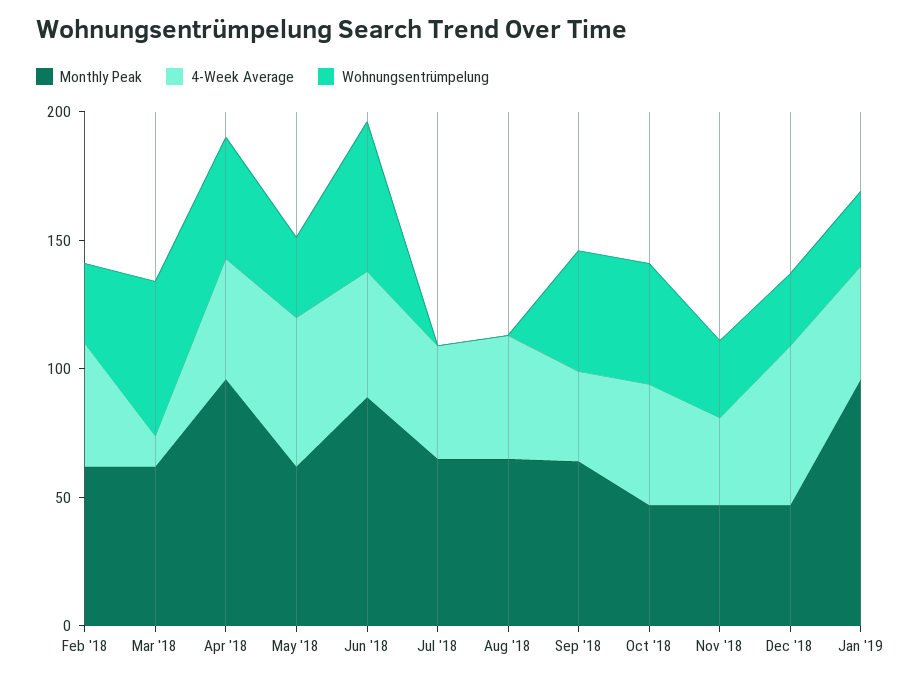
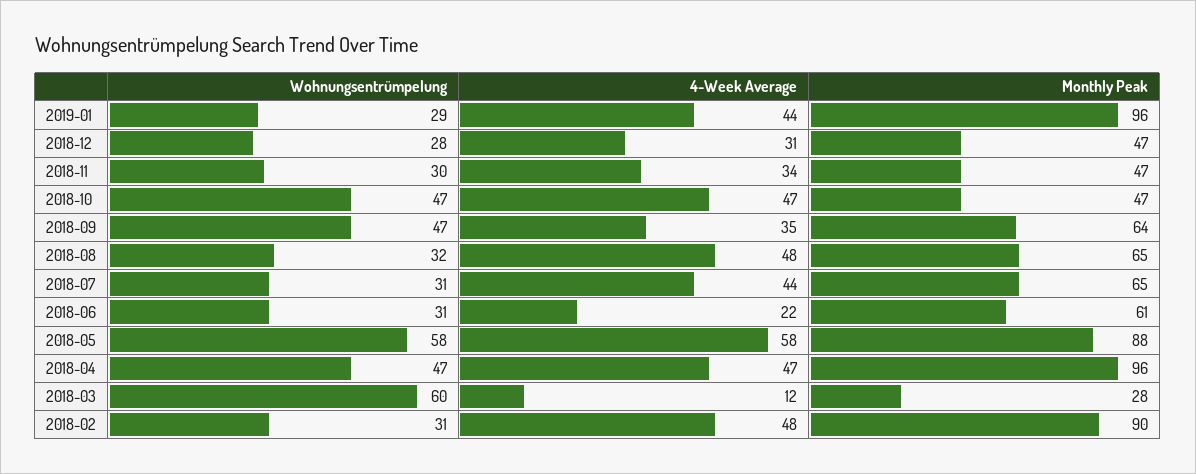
Monthly Peak, Feb '18: 60 -> 90
Monthly Peak, Mar '18: 60 -> 28
Monthly Peak, May '18: 60 -> 88
Wohnungsentrümpelung, May '18: 30 -> 58
Monthly Peak, Jun '18: 90 -> 61
4-Week Average, Jun '18: 50 -> 22
Wohnungsentrümpelung, Jun '18: 60 -> 31
Wohnungsentrümpelung, Jul '18: 0 -> 31
Wohnungsentrümpelung, Aug '18: 0 -> 32
4-Week Average, Dec '18: 60 -> 31

